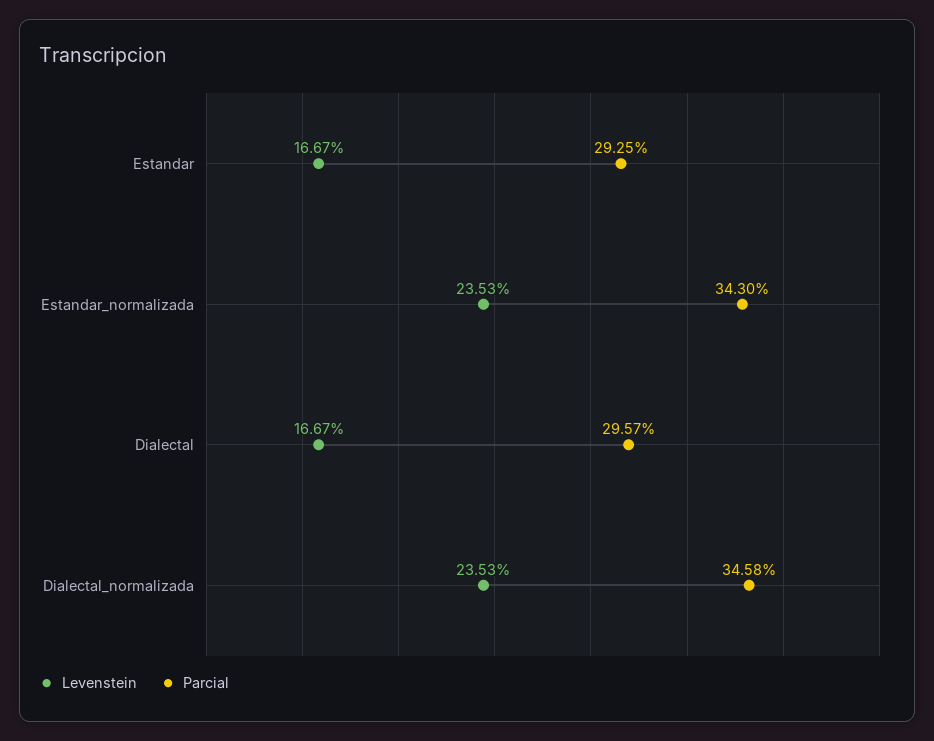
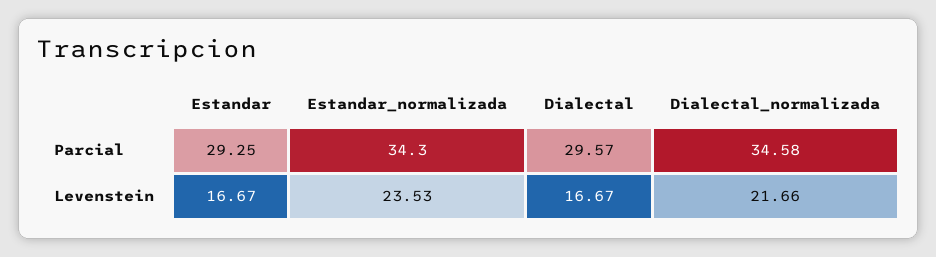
Levenstein, Dialectal_normalizada: 23.53 -> 21.66

